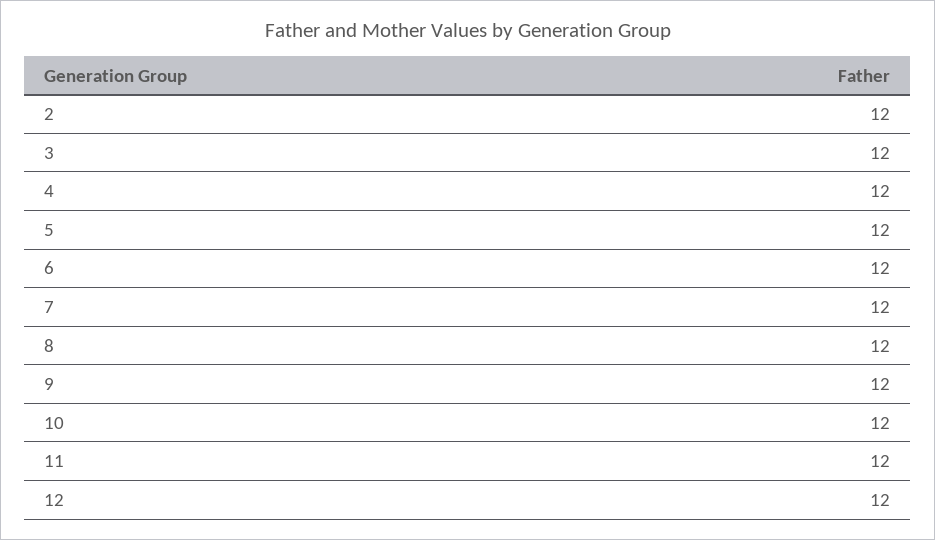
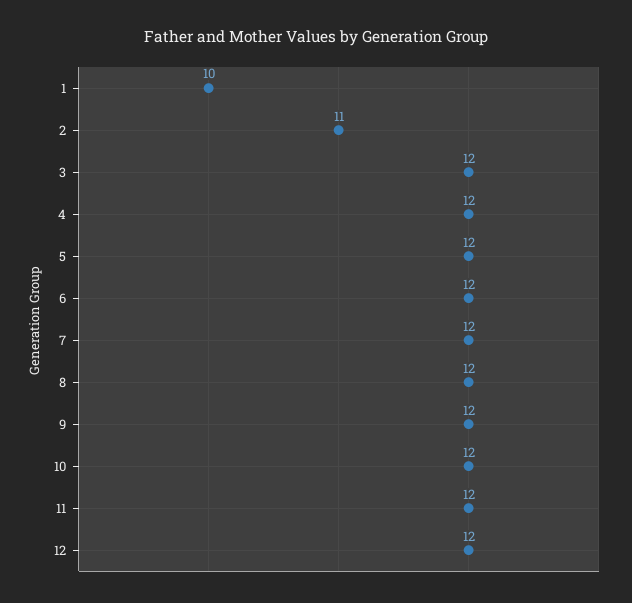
2: 12 -> 11
1: none -> 10

